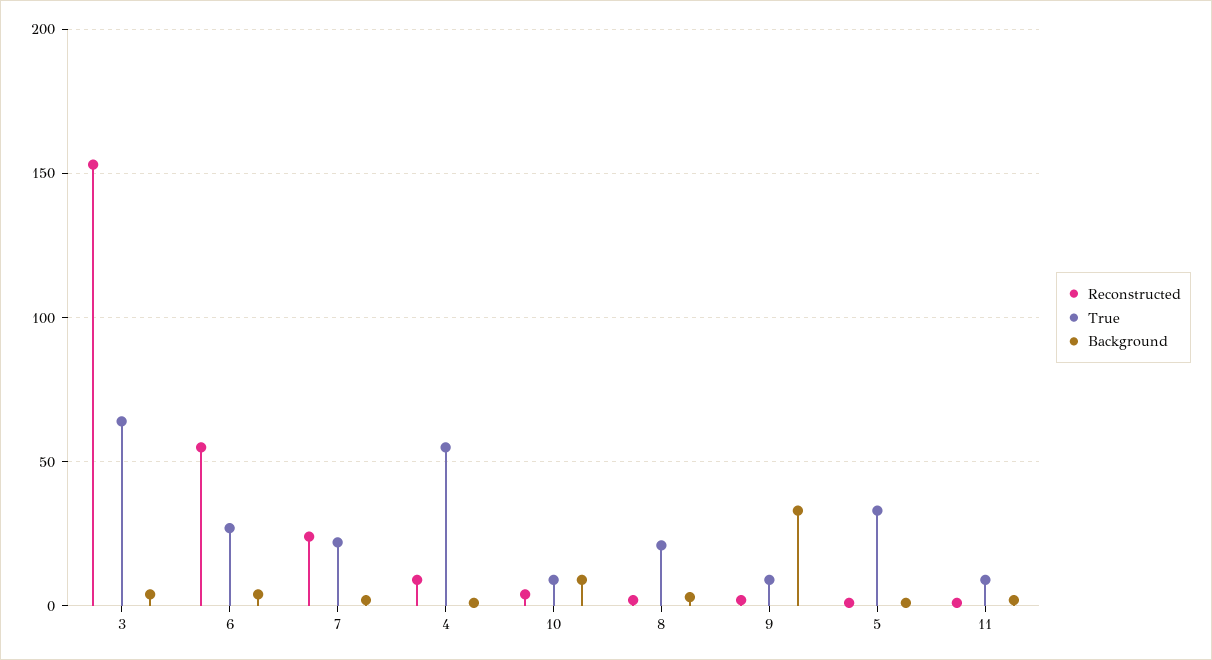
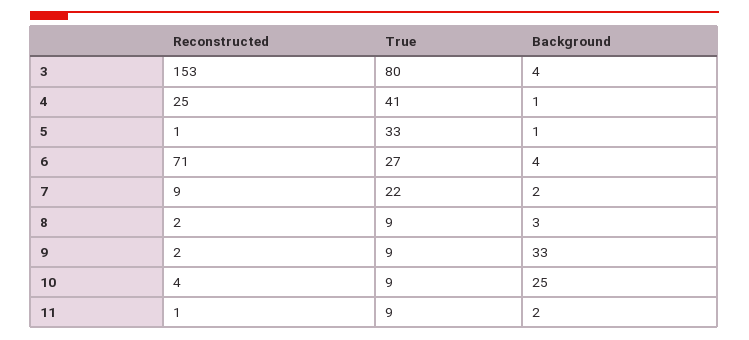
True, 3: 65 -> 80
Reconstructed, 6: 55 -> 71
Reconstructed, 7: 25 -> 9
Reconstructed, 4: 10 -> 25
True, 4: 55 -> 41
Background, 10: 10 -> 25
True, 8: 20 -> 9

